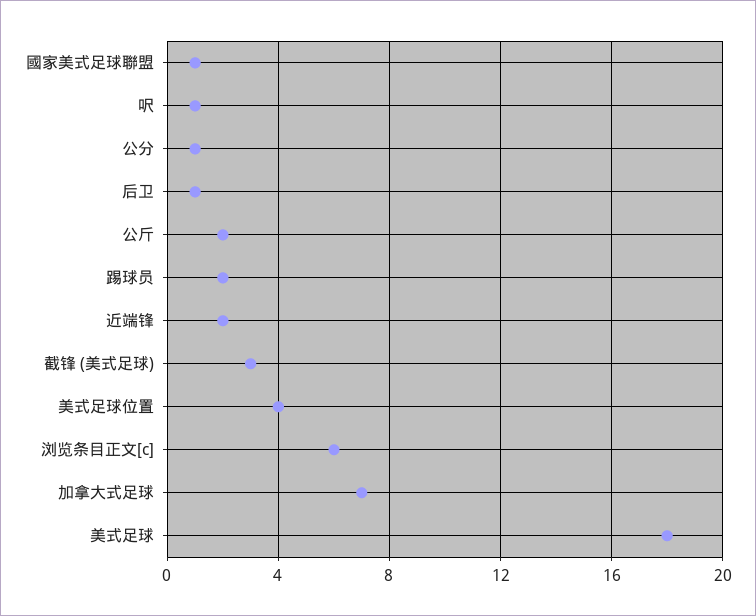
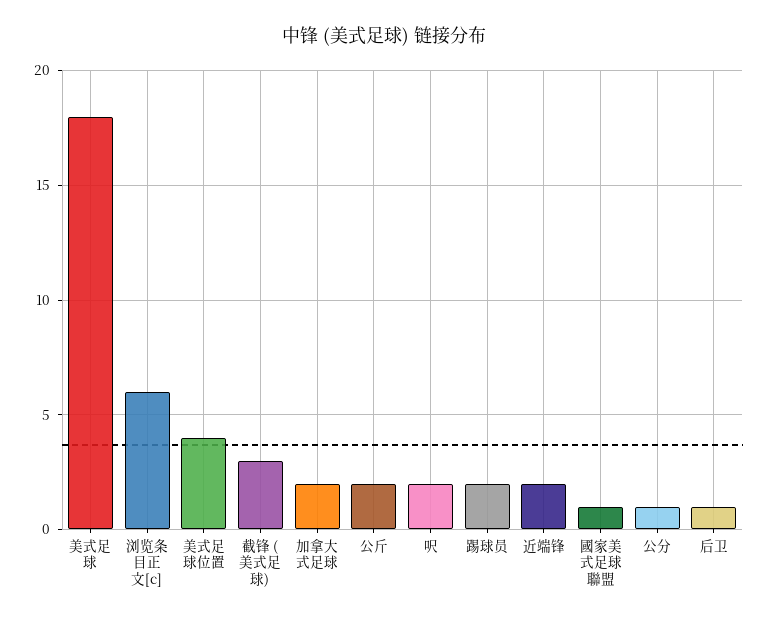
呎: 1 -> 2
加拿大式足球: 7 -> 2

